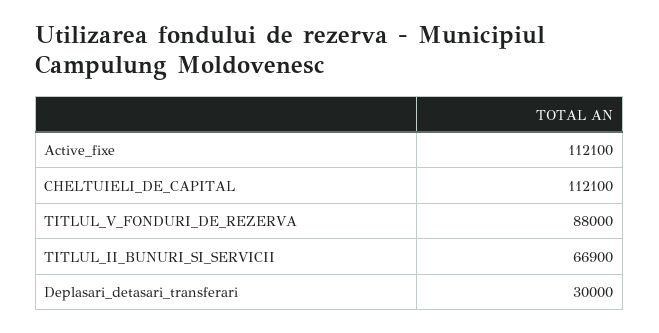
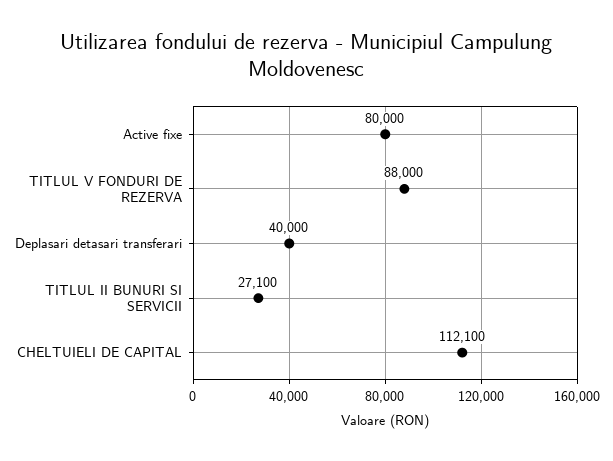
Active_fixe: 112100 -> 80000
TITLUL_II_BUNURI_SI_SERVICII: 66900 -> 27100
Deplasari_detasari_transferari: 30000 -> 40000

